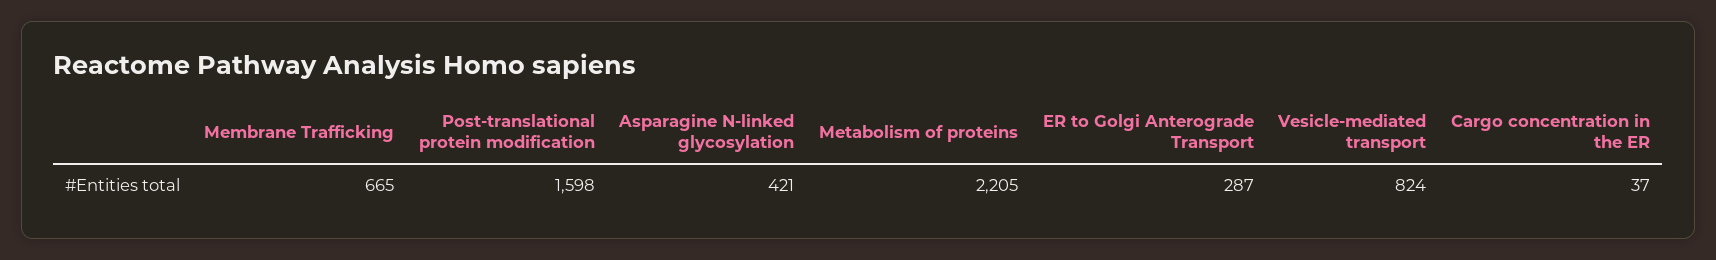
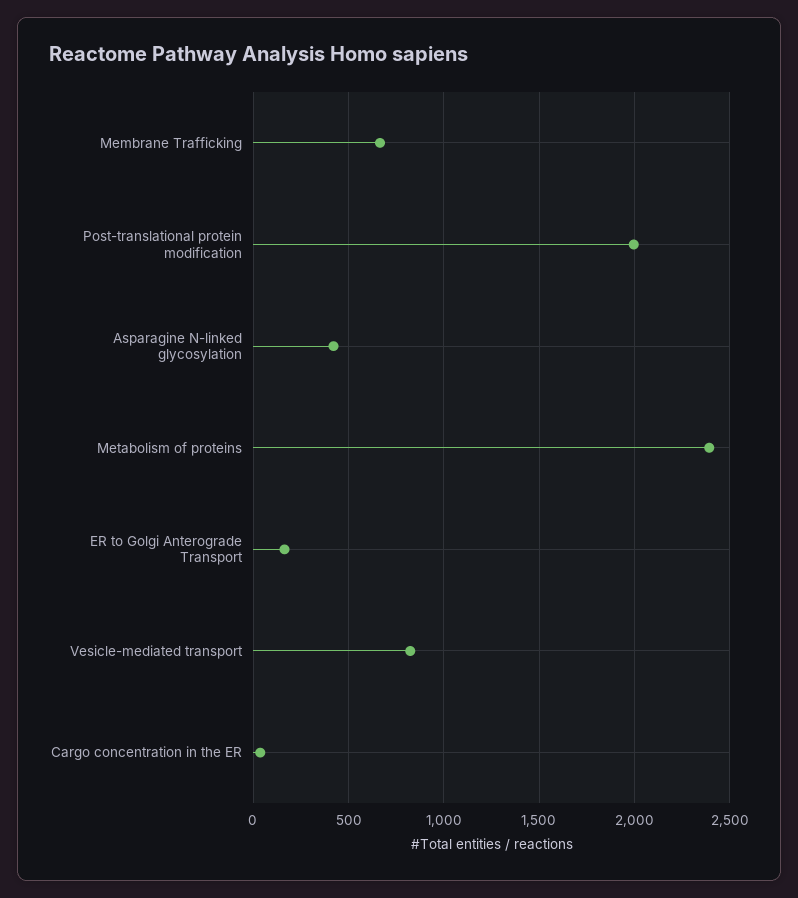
Post-translational protein modification: 1598 -> 2000
Metabolism of proteins: 2205 -> 2400
ER to Golgi Anterograde Transport: 287 -> 150

